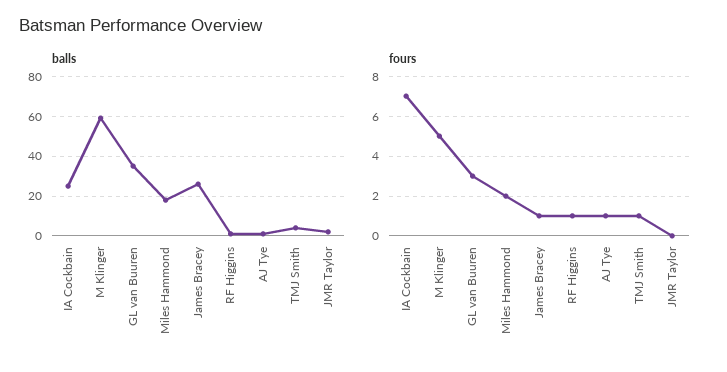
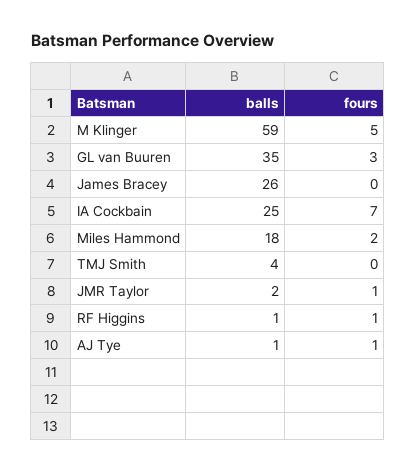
fours, James Bracey: 1 -> 0
fours, TMJ Smith: 1 -> 0
fours, JMR Taylor: 0 -> 1

